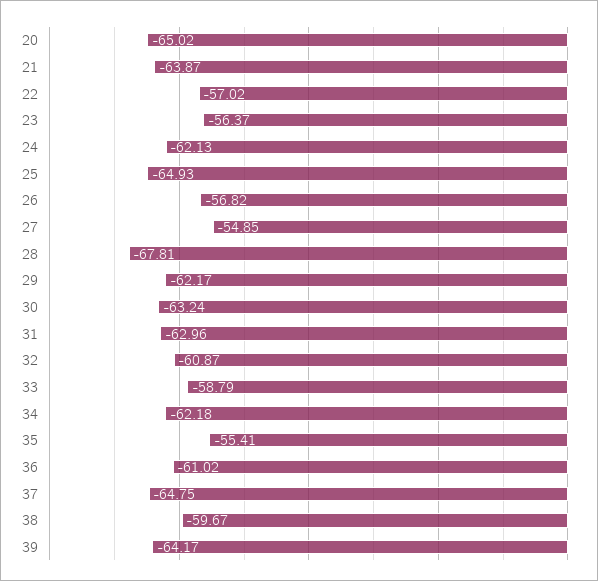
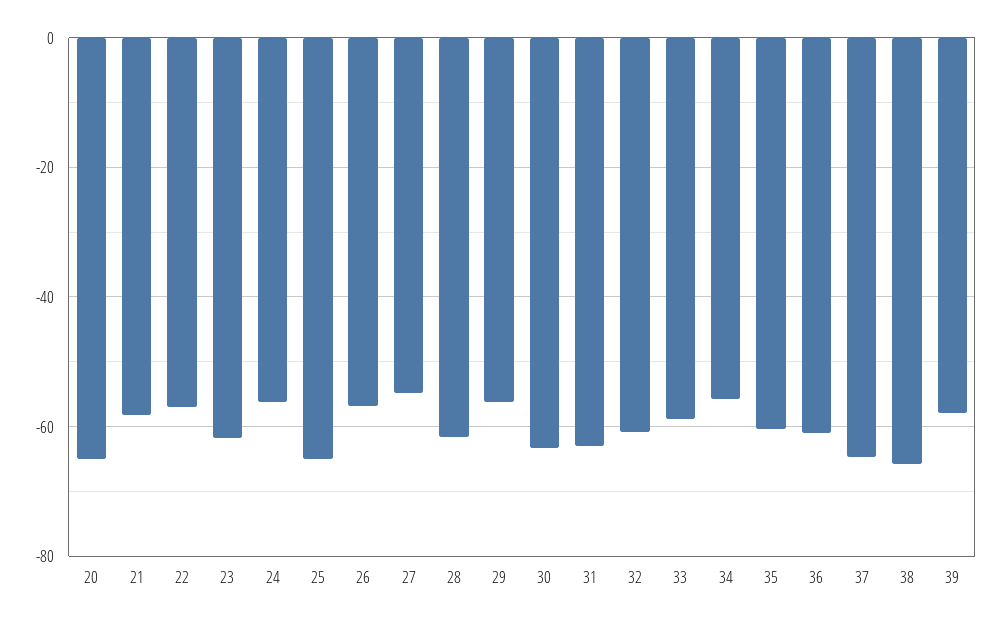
21: -63.87 -> -58
23: -56.37 -> -62
24: -62.13 -> -56
28: -67.81 -> -62
29: -62.17 -> -56
34: -62.18 -> -56
35: -55.41 -> -60
38: -59.67 -> -66
39: -64.17 -> -58

